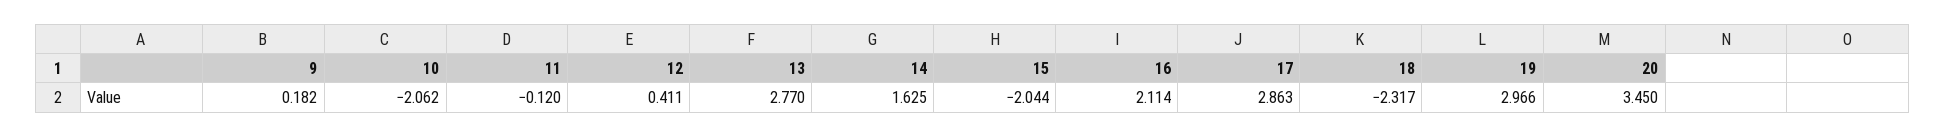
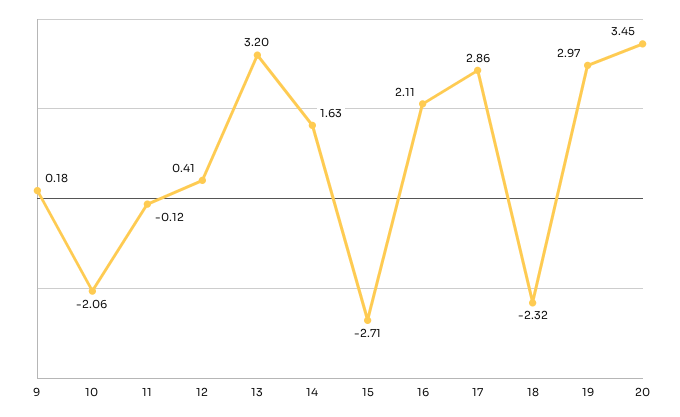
13: 2.77 -> 3.2
15: -2.044 -> -2.71

